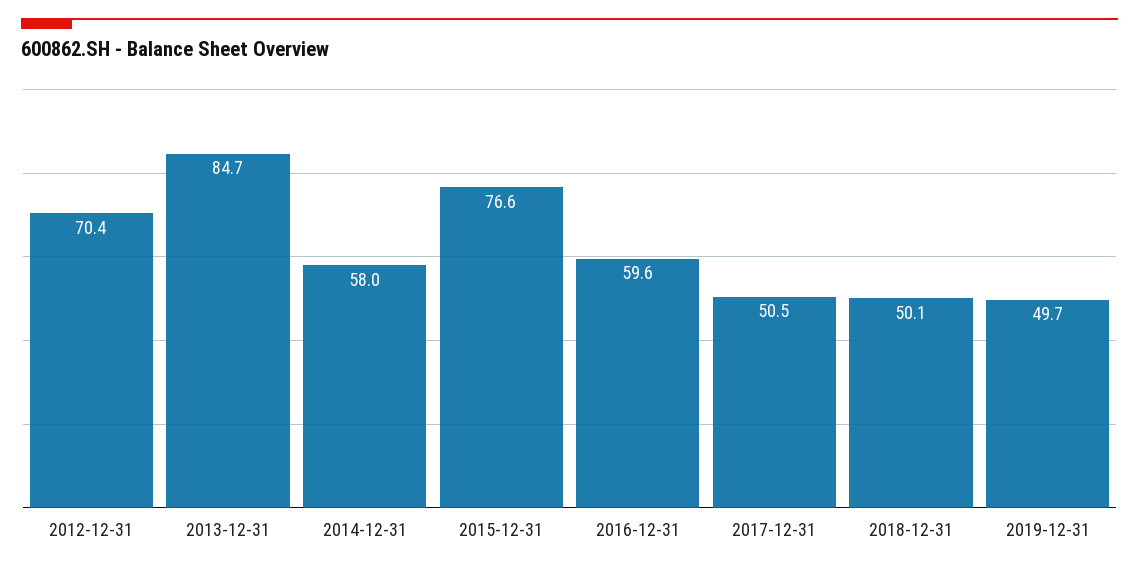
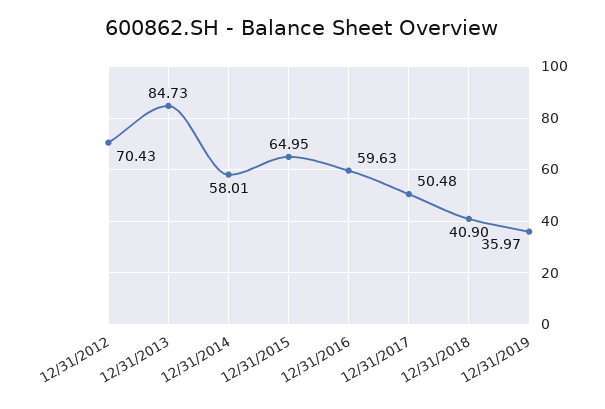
2015-12-31: 76.6 -> 64.95
2018-12-31: 50.1 -> 40.9
2019-12-31: 49.7 -> 35.97

